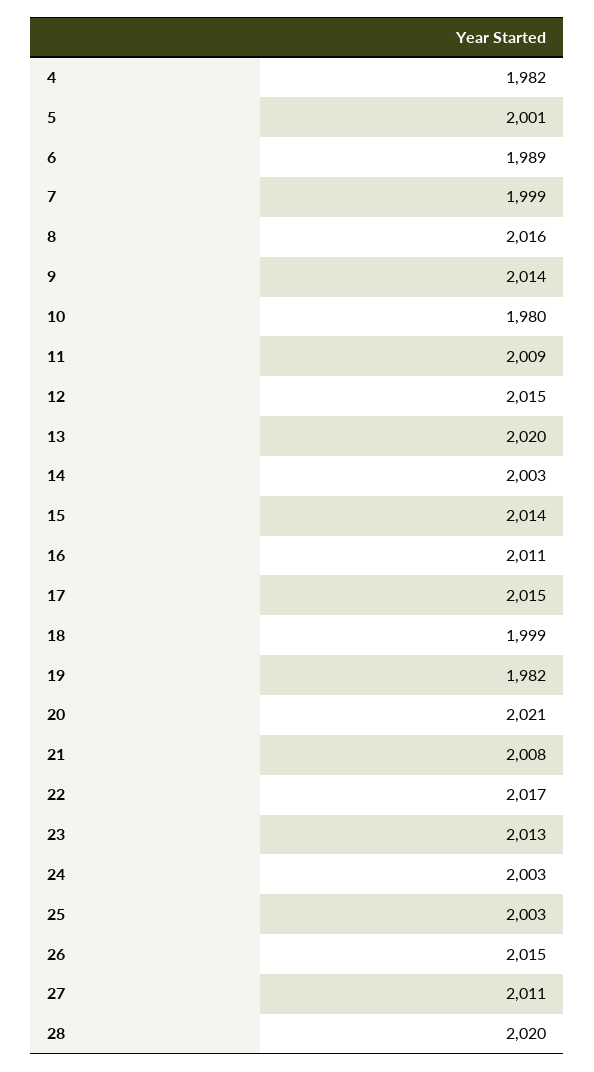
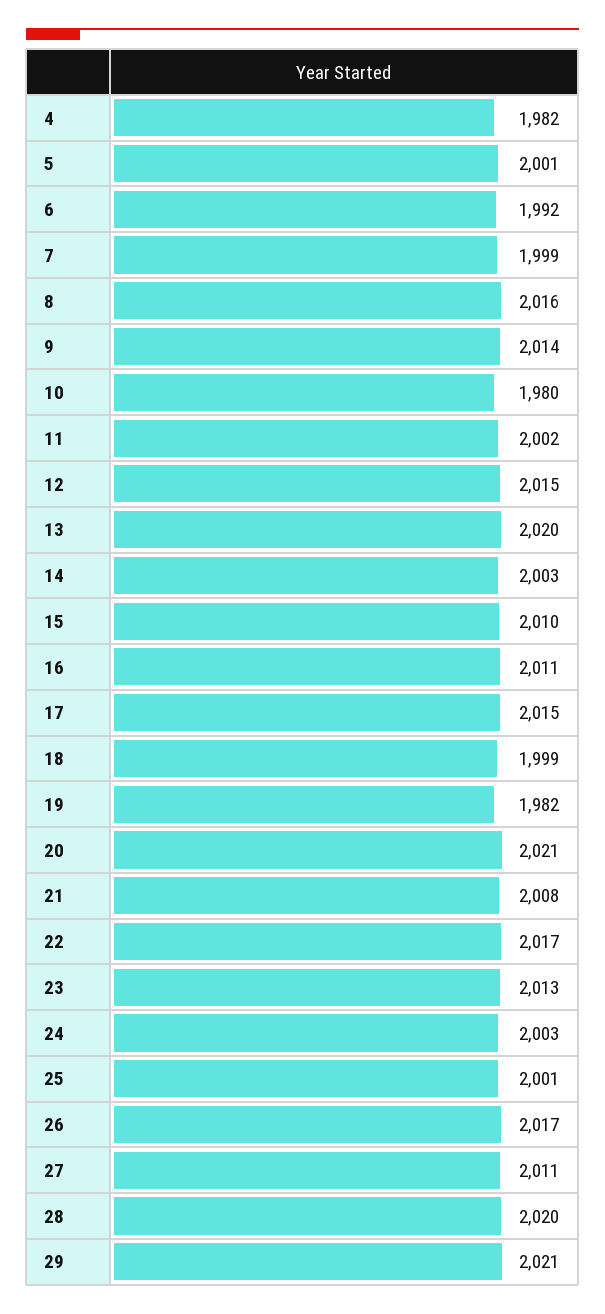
6: 1989 -> 1992
11: 2009 -> 2002
15: 2014 -> 2010
25: 2003 -> 2001
26: 2015 -> 2017
29: none -> 2021

